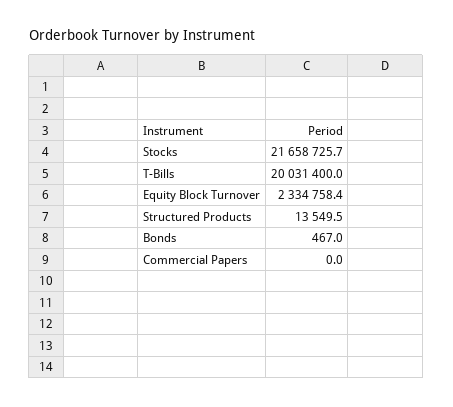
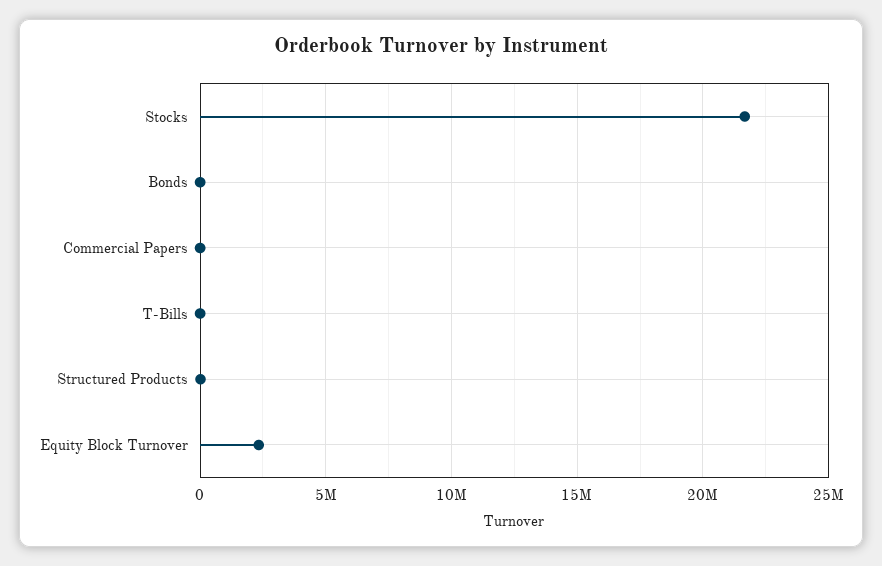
T-Bills: 20031400 -> 0

